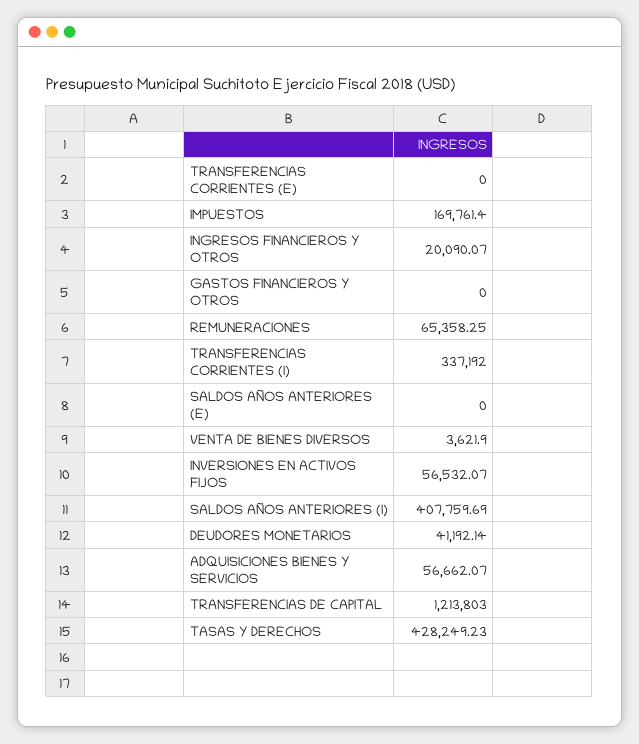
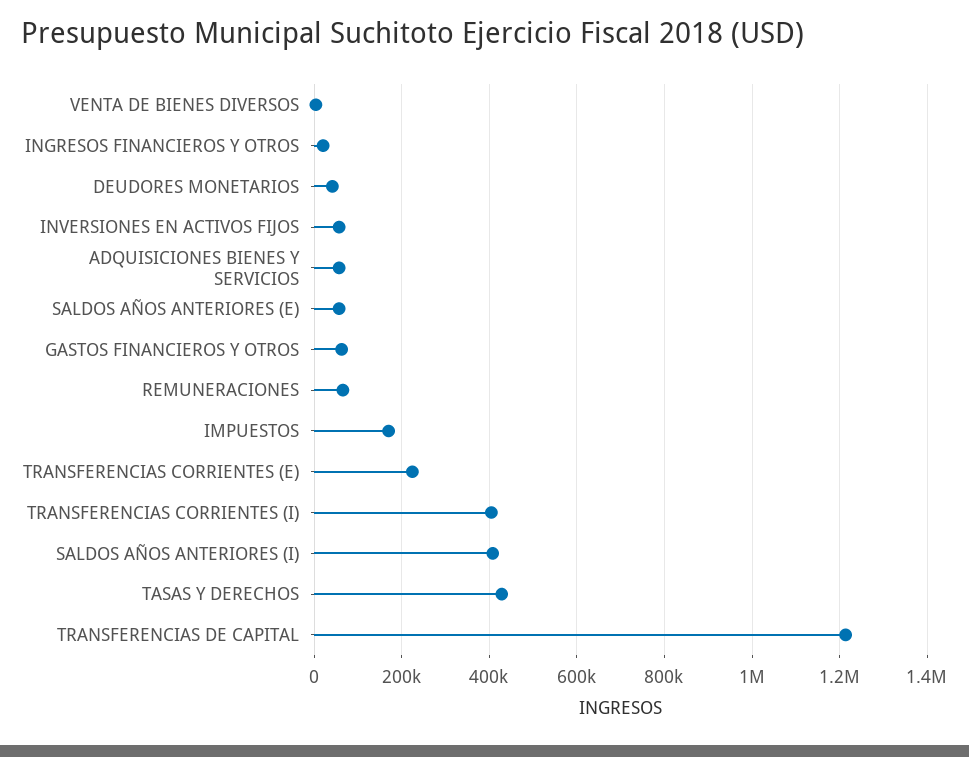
TRANSFERENCIAS CORRIENTES (E): 0 -> 220000
GASTOS FINANCIEROS Y OTROS: 0 -> 60000
TRANSFERENCIAS CORRIENTES (I): 337192 -> 400000
SALDOS AÑOS ANTERIORES (E): 0 -> 60000

